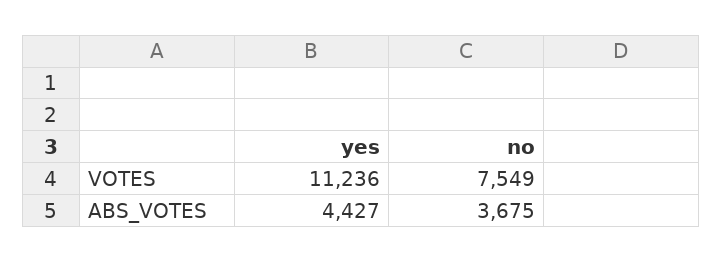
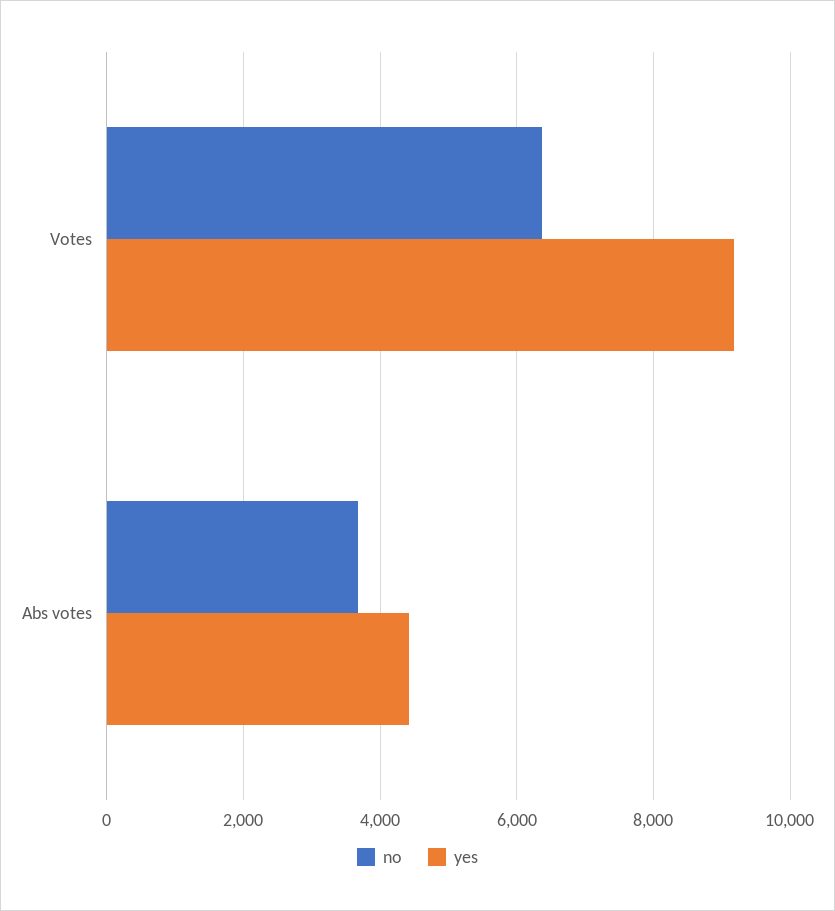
yes, VOTES: 11236 -> 9200
no, VOTES: 7549 -> 6400

